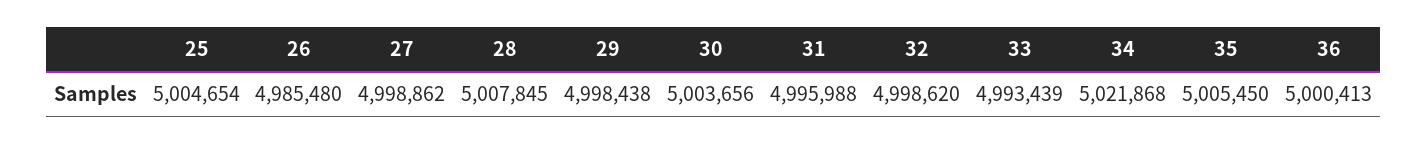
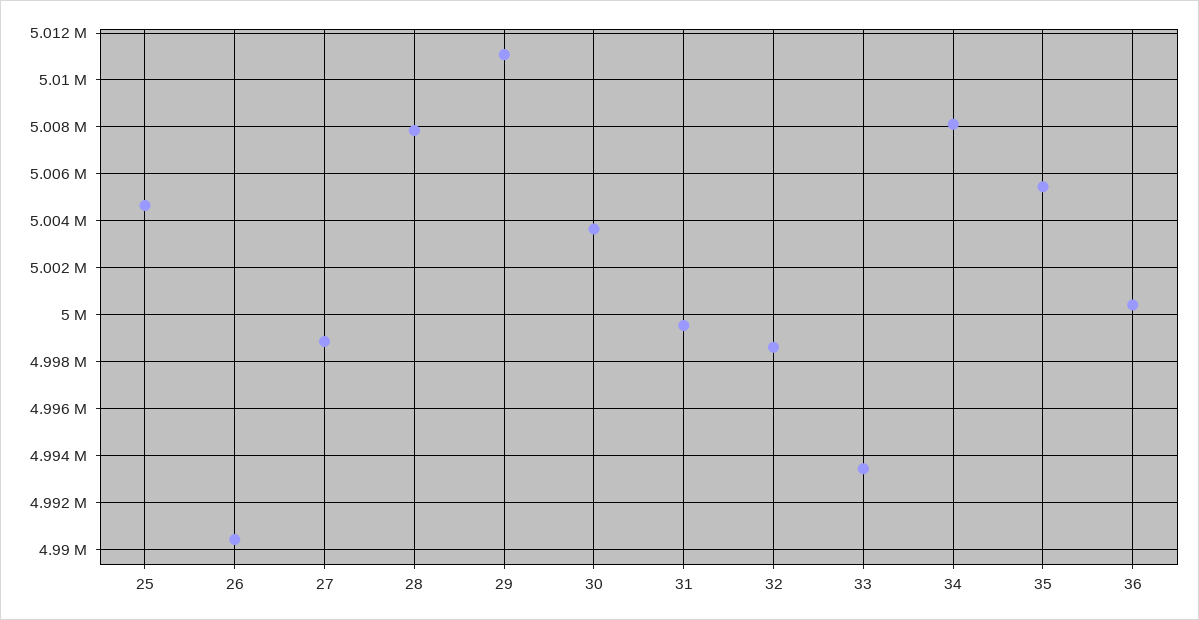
26: 4985480 -> 4990500
29: 4998438 -> 5011000
31: 4995988 -> 4999500
34: 5021868 -> 5008000

